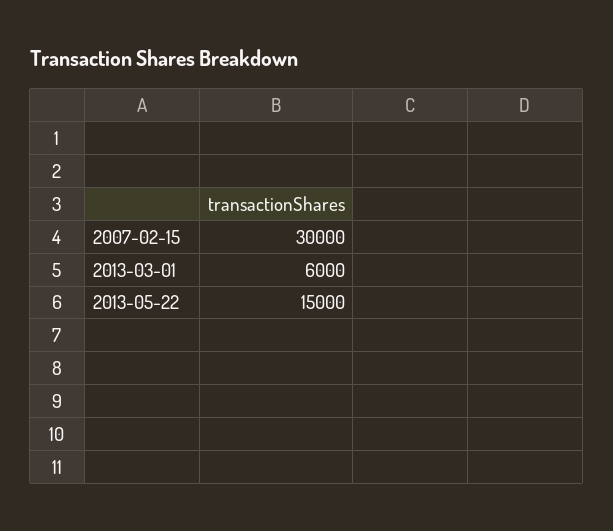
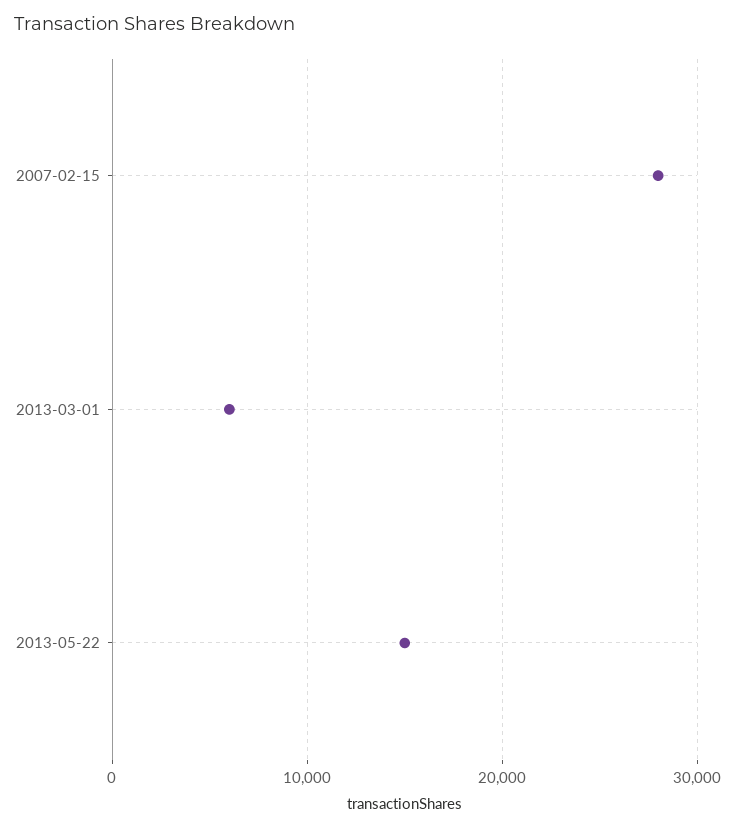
2007-02-15: 30000 -> 28000

